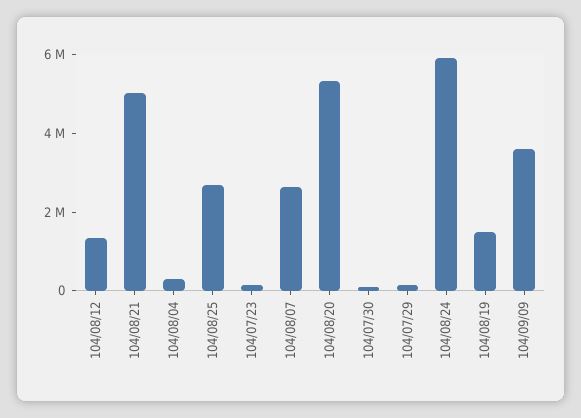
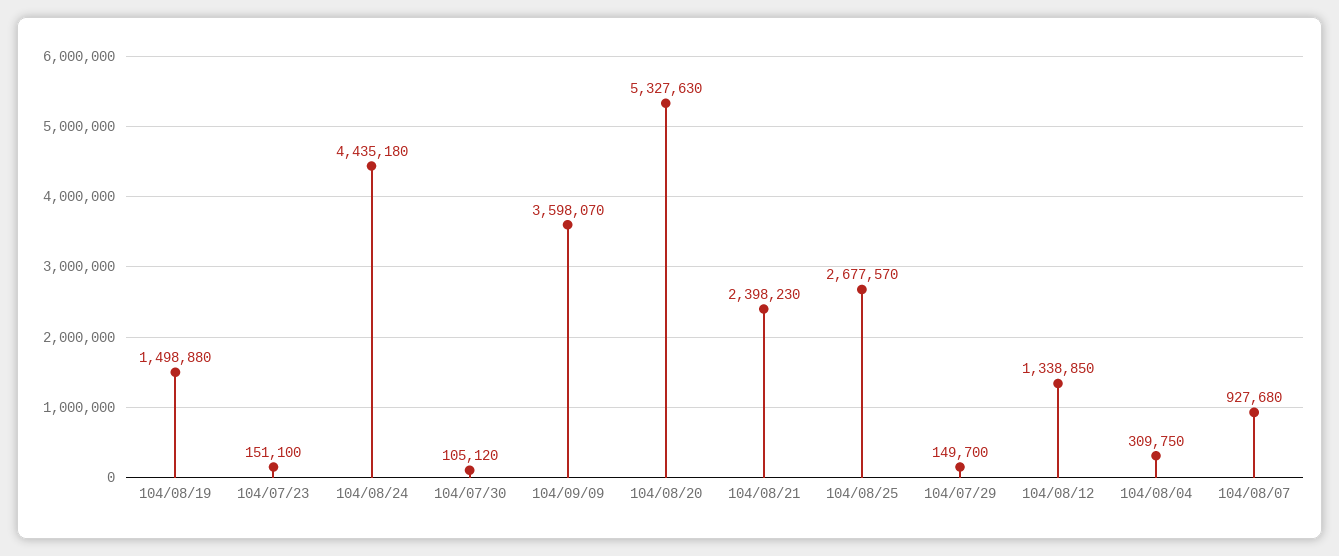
104/08/21: 5000000 -> 2398230
104/08/07: 2500000 -> 927680
104/08/24: 6000000 -> 4435180

